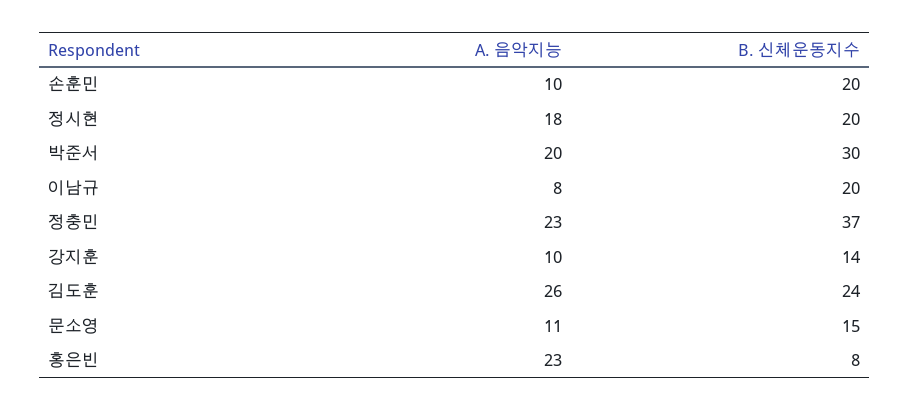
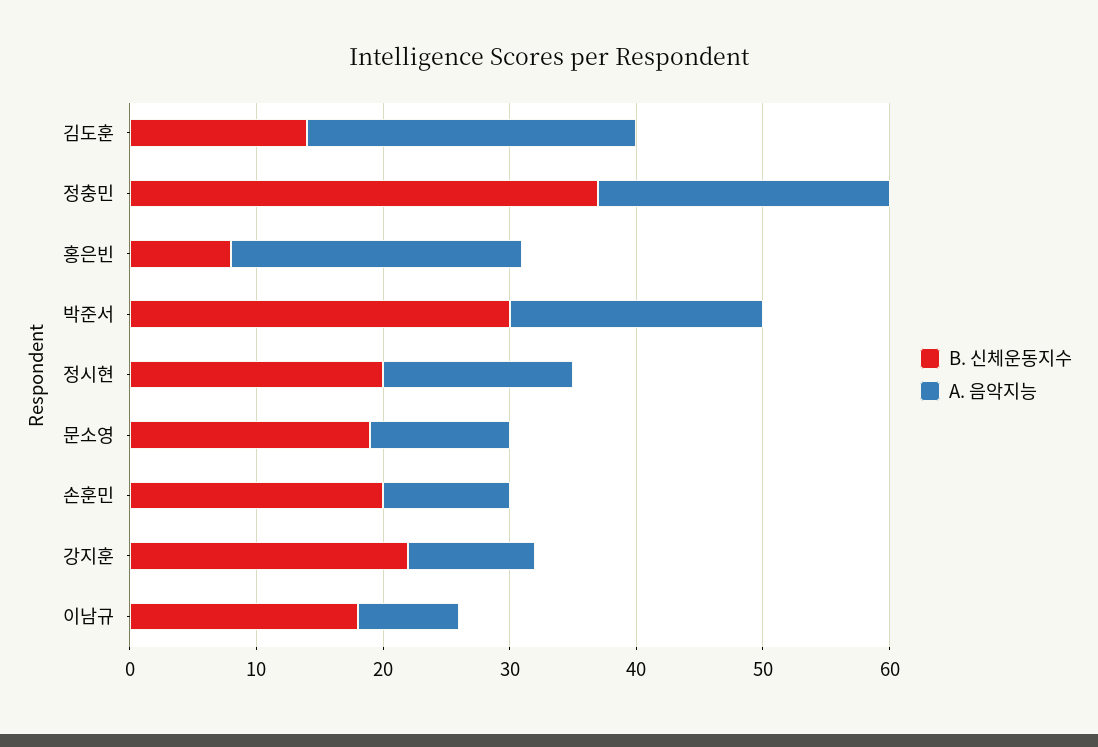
A. 음악지능, 정시현: 18 -> 15
B. 신체운동지수, 이남규: 20 -> 18
B. 신체운동지수, 강지훈: 14 -> 22
B. 신체운동지수, 김도훈: 24 -> 14
B. 신체운동지수, 문소영: 15 -> 19

